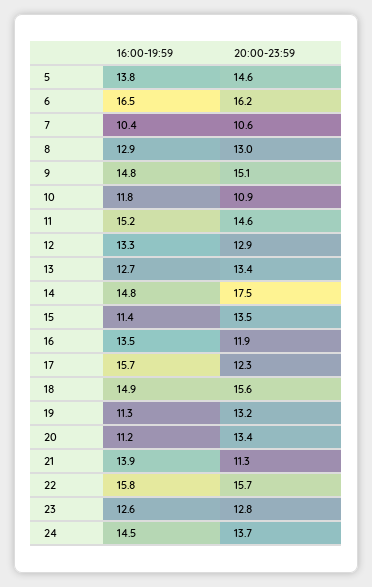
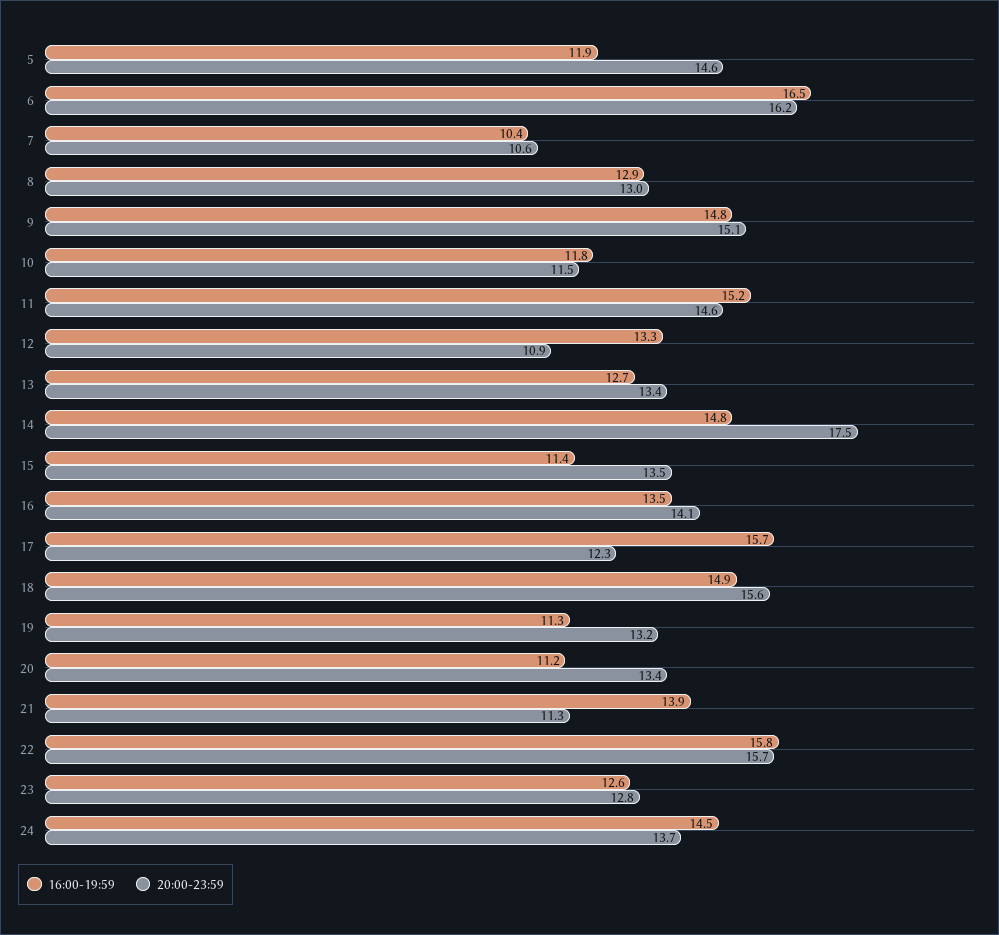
16:00-19:59, 5: 13.8 -> 11.9
20:00-23:59, 10: 10.9 -> 11.5
20:00-23:59, 12: 12.9 -> 10.9
20:00-23:59, 16: 11.9 -> 14.1

